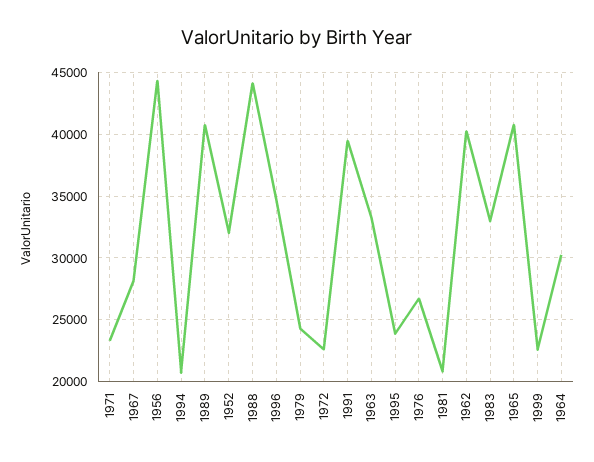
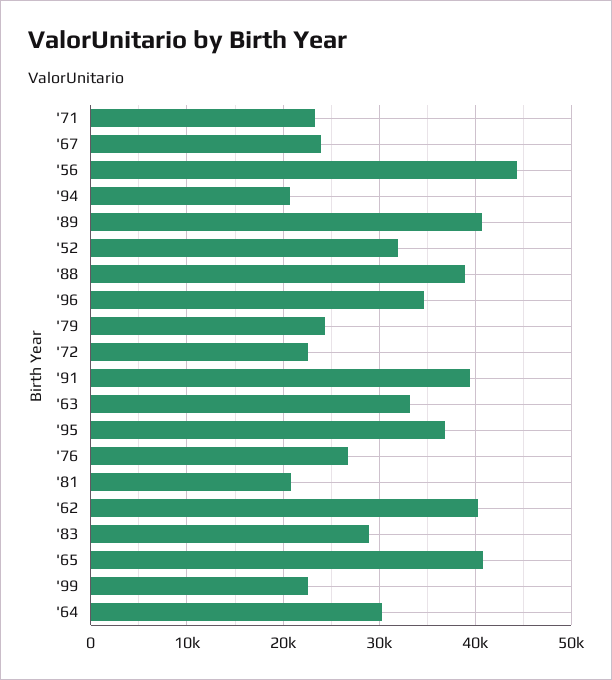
1967: 28000 -> 24000
1988: 44000 -> 39000
1995: 24000 -> 37000
1983: 33000 -> 29000

